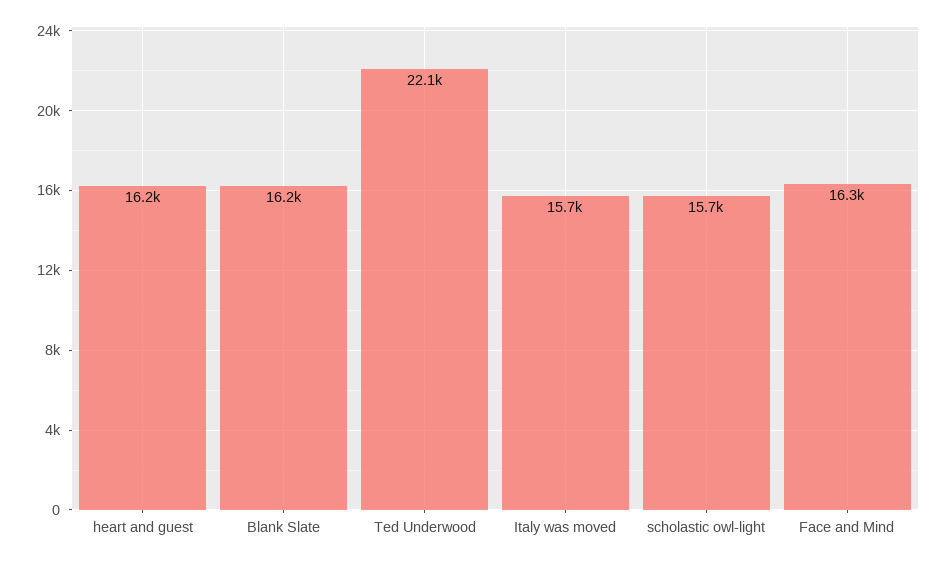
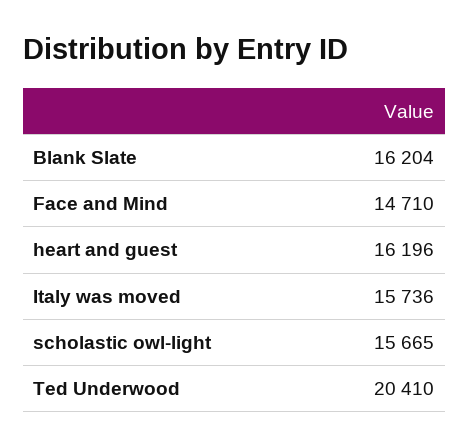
Ted Underwood: 22100 -> 20410
Face and Mind: 16300 -> 14710

